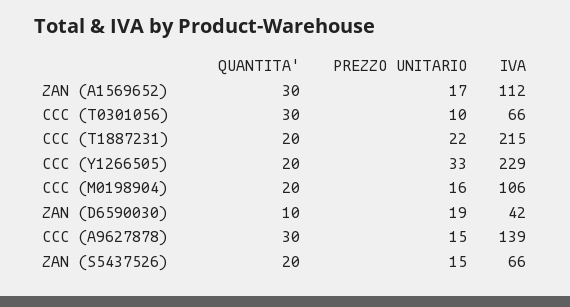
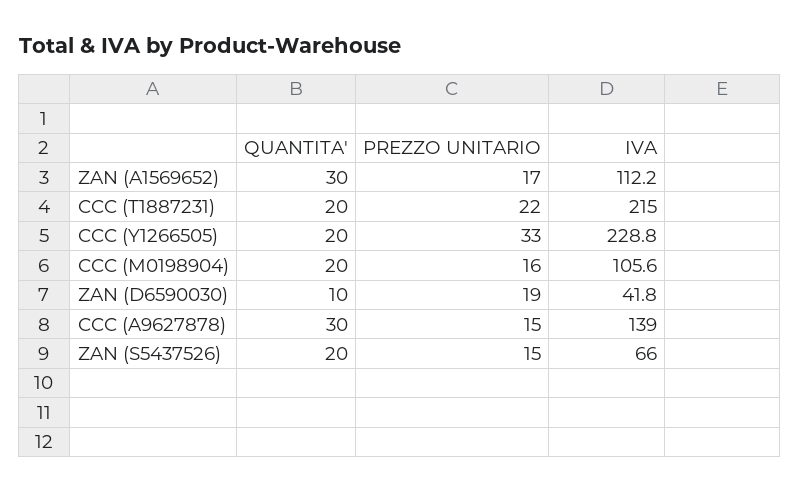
QUANTITA', CCC (T0301056): 30 -> none
PREZZO UNITARIO, CCC (T0301056): 10 -> none
IVA, CCC (T0301056): 66 -> none

